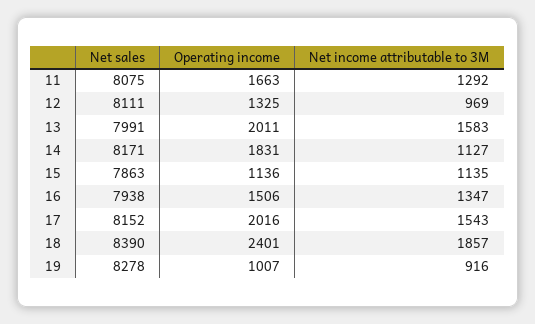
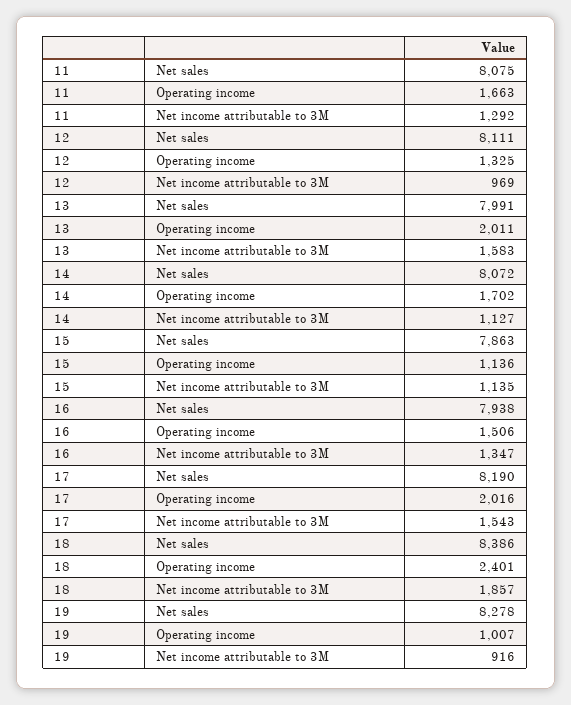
Net sales, 14: 8171 -> 8072
Operating income, 14: 1831 -> 1702
Net sales, 17: 8152 -> 8190
Net sales, 18: 8390 -> 8386

